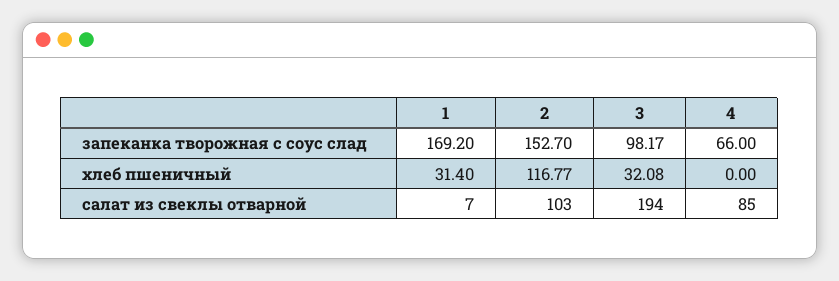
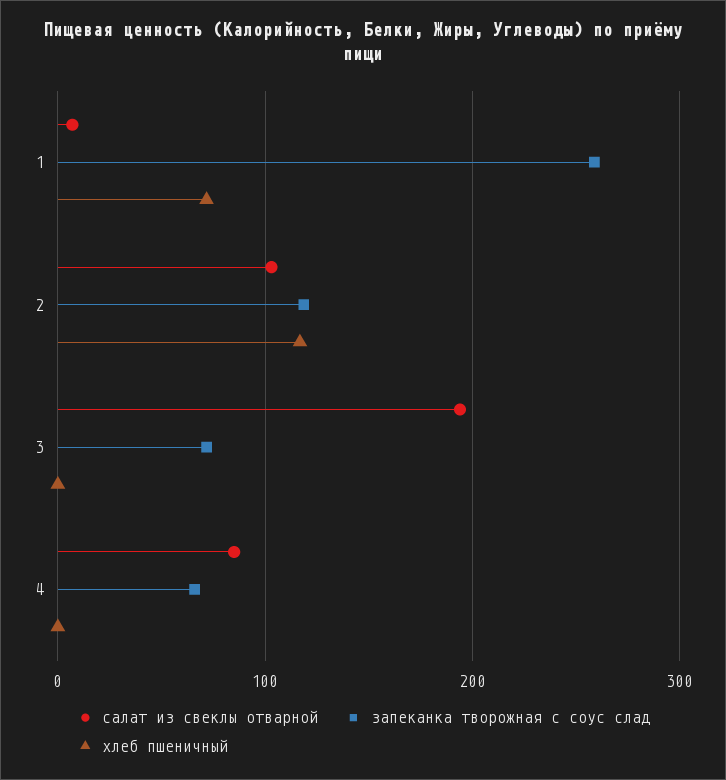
запеканка творожная с соус слад, 1: 169.2 -> 260
запеканка творожная с соус слад, 2: 152.7 -> 120
запеканка творожная с соус слад, 3: 98.17 -> 70
хлеб пшеничный, 1: 31.4 -> 70
хлеб пшеничный, 3: 32.08 -> 0

